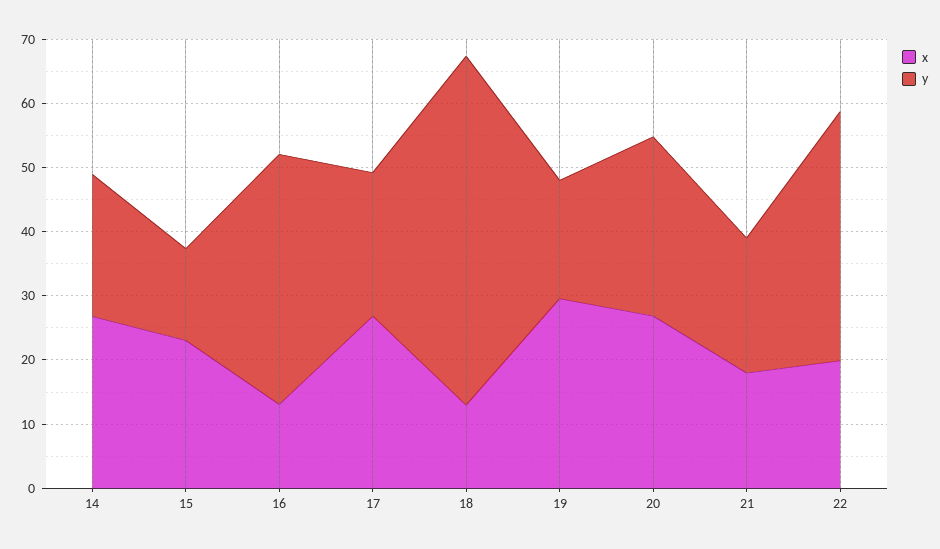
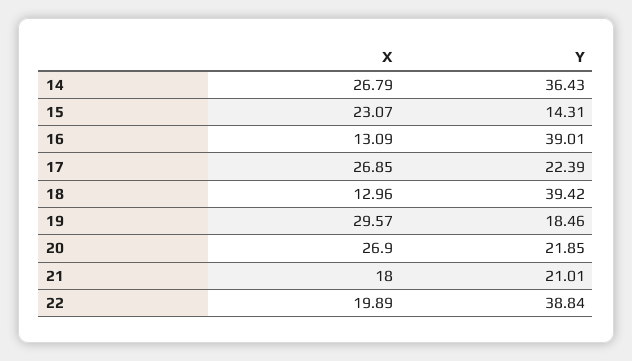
y, 14: 22 -> 36.43
y, 18: 54 -> 39.42
y, 20: 28 -> 21.85

